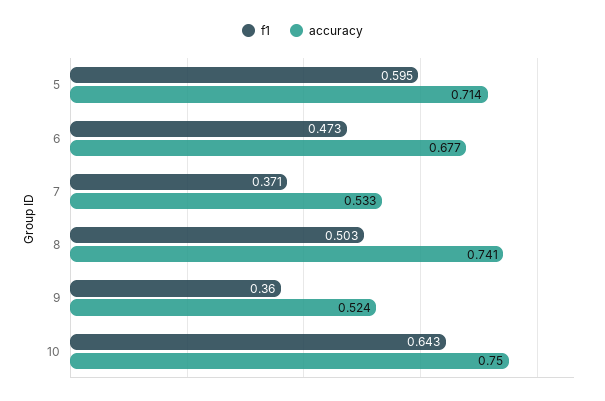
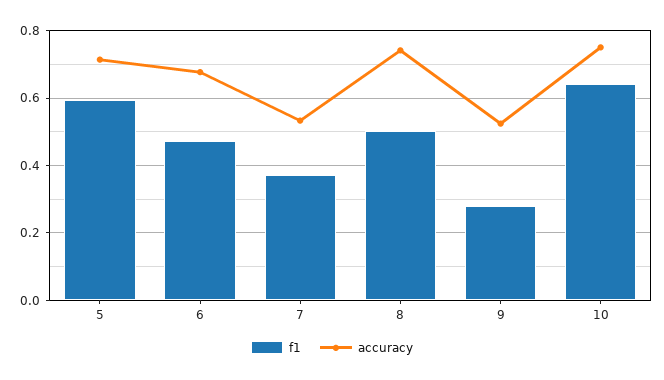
f1, 9: 0.36 -> 0.28

